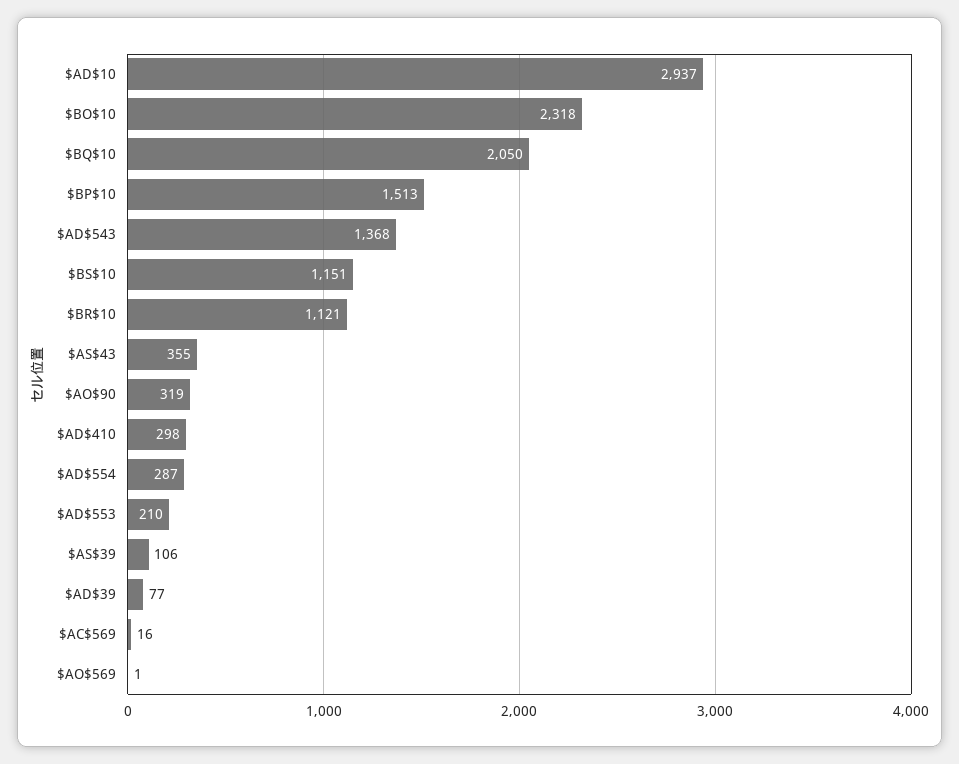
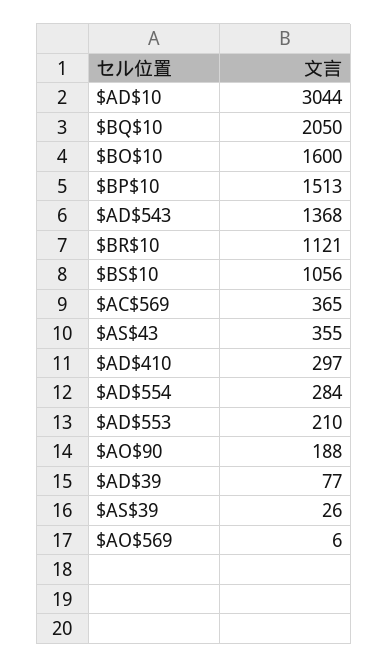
$AD$10: 2937 -> 3044
$BO$10: 2318 -> 1600
$BS$10: 1151 -> 1056
$AO$90: 319 -> 188
$AD$410: 298 -> 297
$AD$554: 287 -> 284
$AS$39: 106 -> 26
$AC$569: 16 -> 365
$AO$569: 1 -> 6

